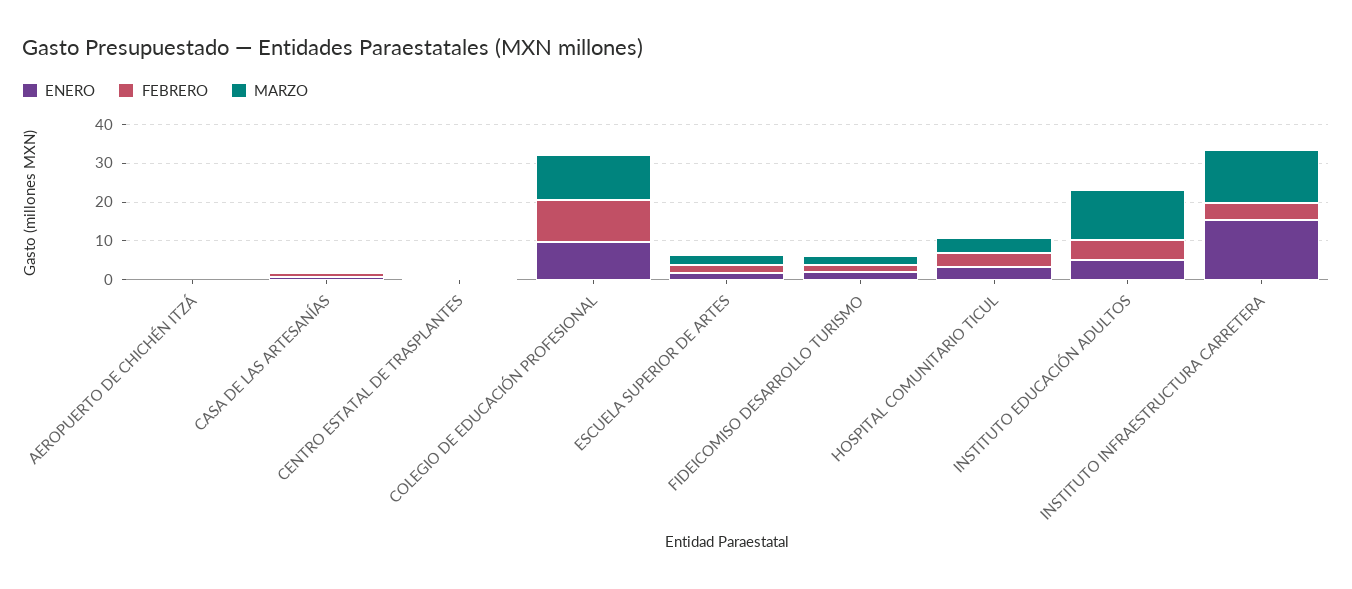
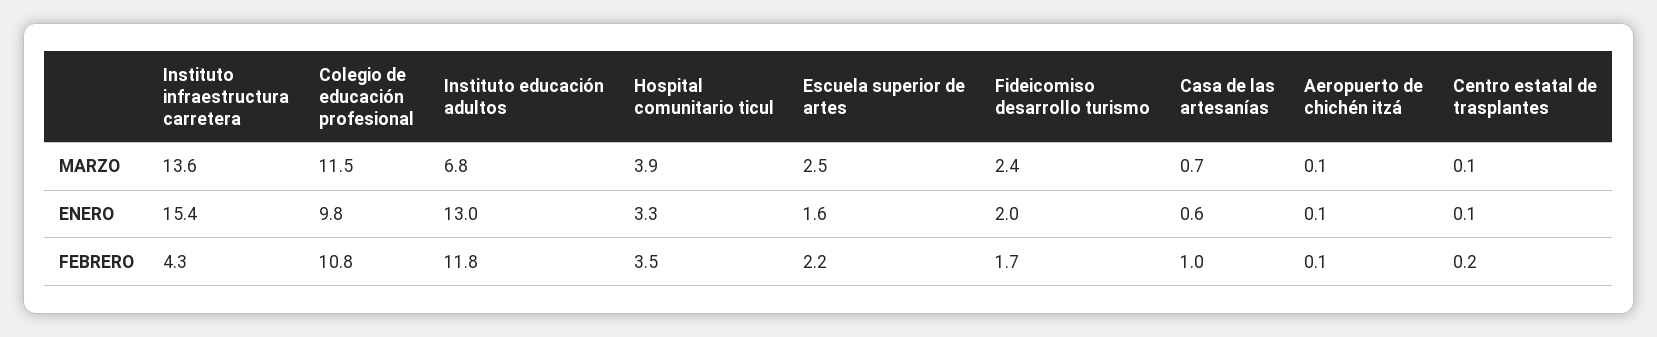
ENERO, INSTITUTO EDUCACIÓN ADULTOS: 5 -> 13
FEBRERO, INSTITUTO EDUCACIÓN ADULTOS: 5 -> 11.8
MARZO, INSTITUTO EDUCACIÓN ADULTOS: 12.5 -> 6.8

